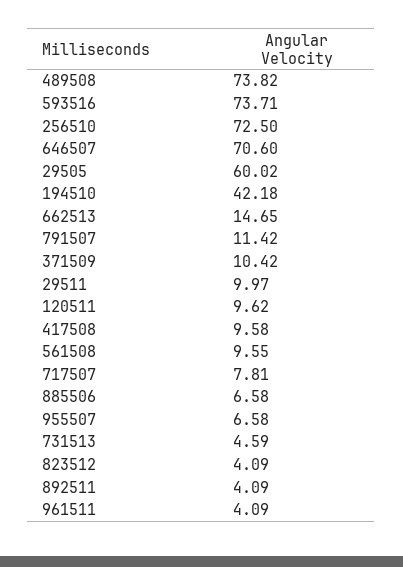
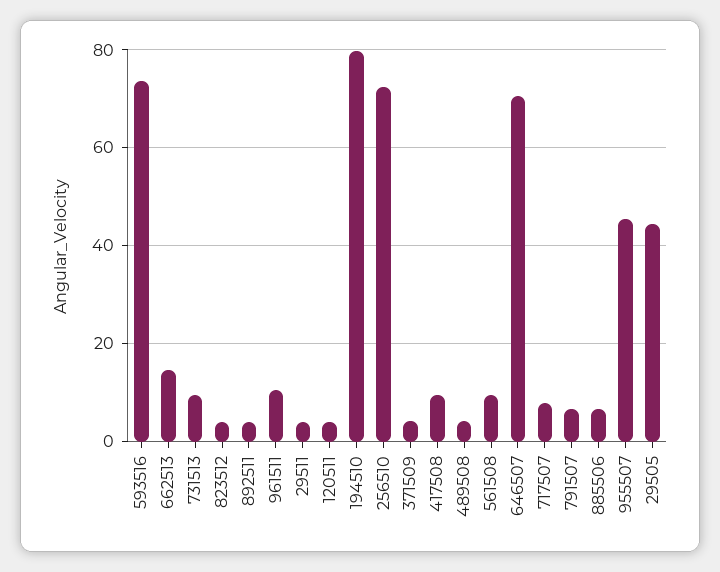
489508: 73.82 -> 4
29505: 60.02 -> 44
194510: 42.18 -> 80
791507: 11.42 -> 6
371509: 10.42 -> 4
29511: 9.97 -> 4
120511: 9.62 -> 4
955507: 6.58 -> 46
731513: 4.59 -> 10
961511: 4.09 -> 10

